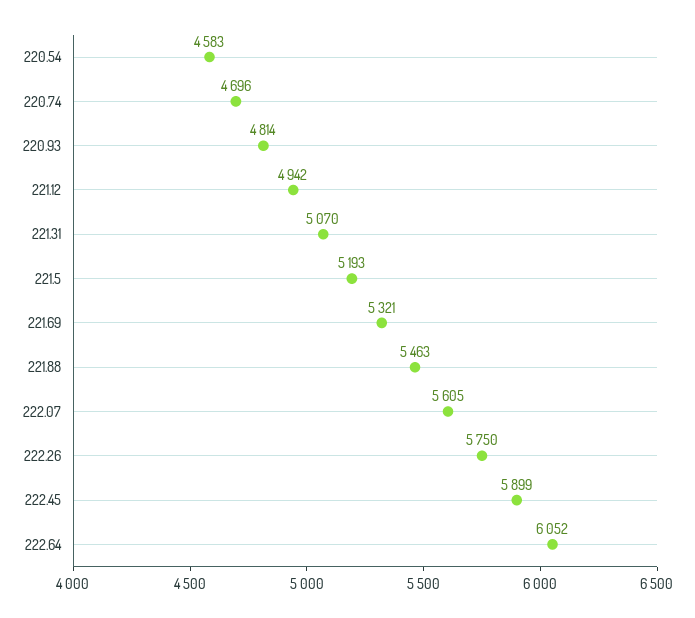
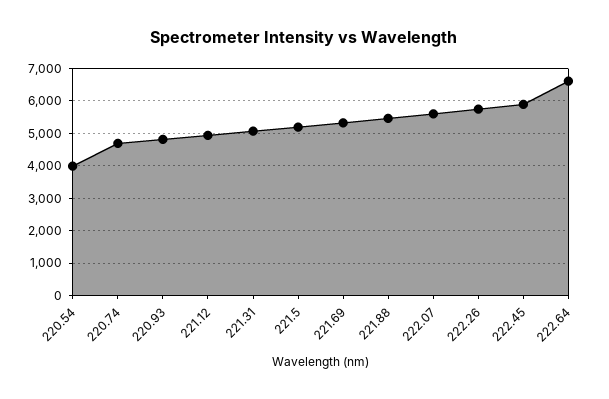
220.54: 4583 -> 4000
222.64: 6052 -> 6600

